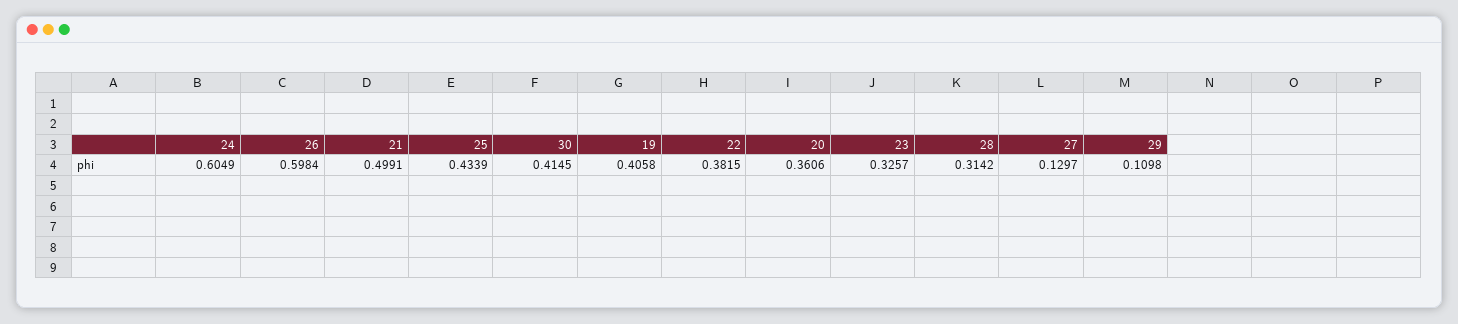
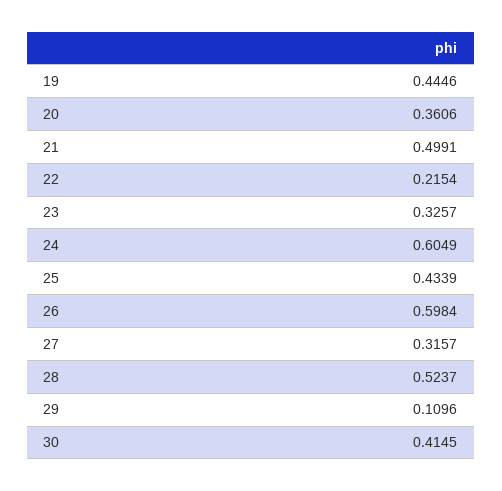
19: 0.4058 -> 0.4446
22: 0.3815 -> 0.2154
28: 0.3142 -> 0.5237
27: 0.1297 -> 0.3157
29: 0.1098 -> 0.1096

